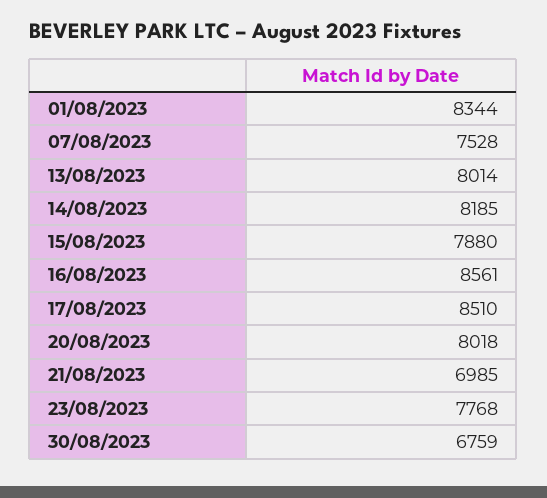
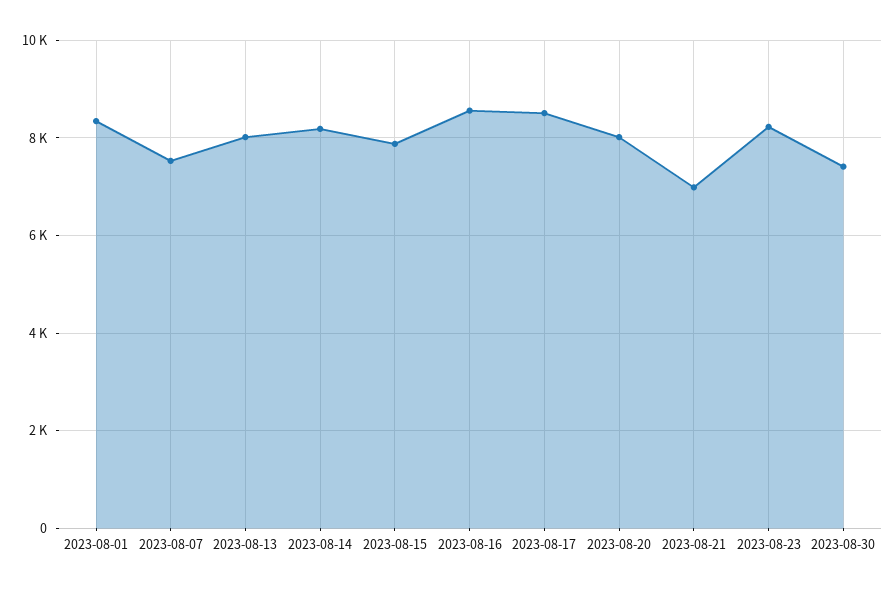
23/08/2023: 7768 -> 8200
30/08/2023: 6759 -> 7400

